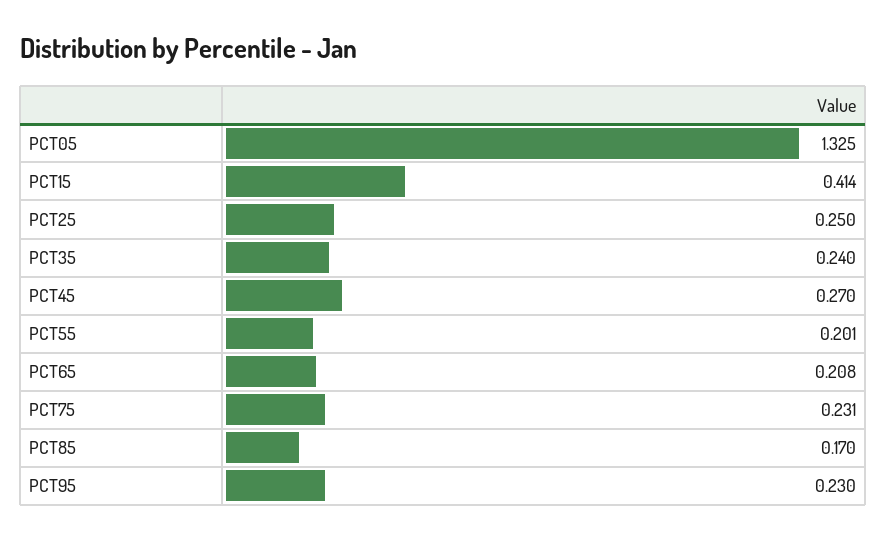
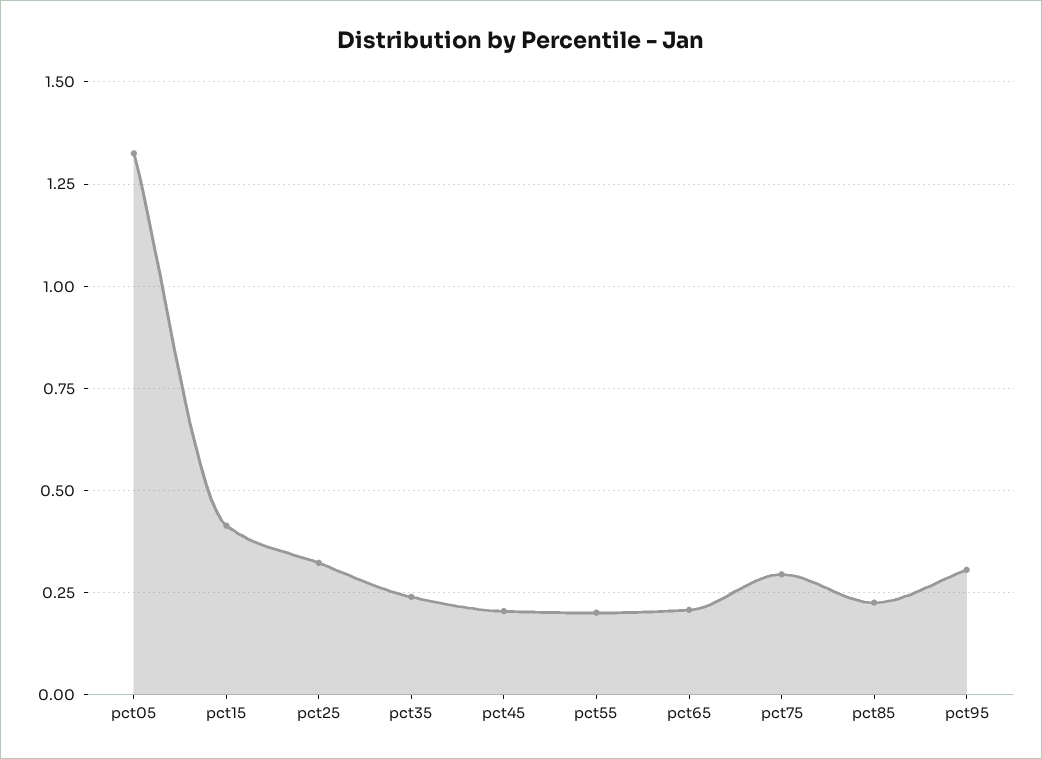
PCT25: 0.25 -> 0.325
PCT45: 0.27 -> 0.2
PCT75: 0.231 -> 0.3
PCT85: 0.17 -> 0.225
PCT95: 0.23 -> 0.3

